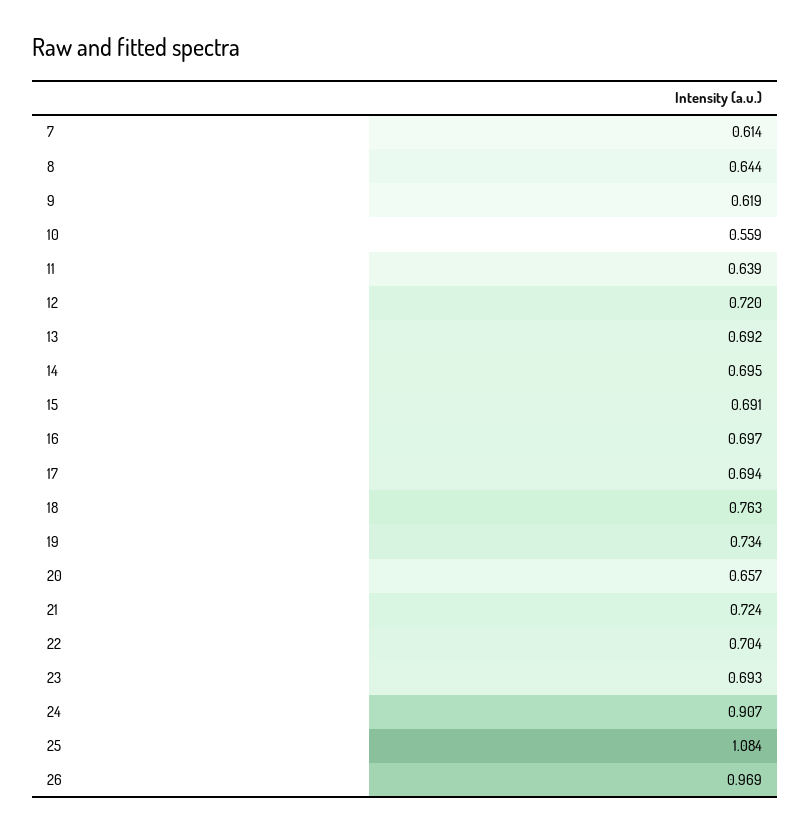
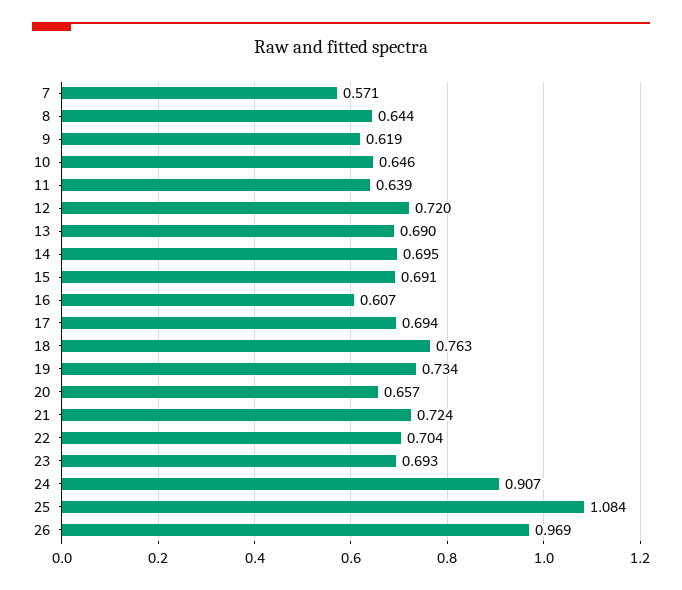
7: 0.614 -> 0.571
10: 0.559 -> 0.646
13: 0.692 -> 0.69
16: 0.697 -> 0.607

